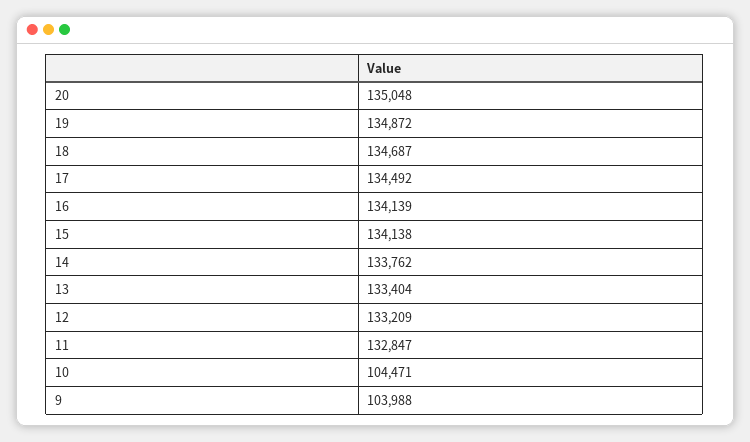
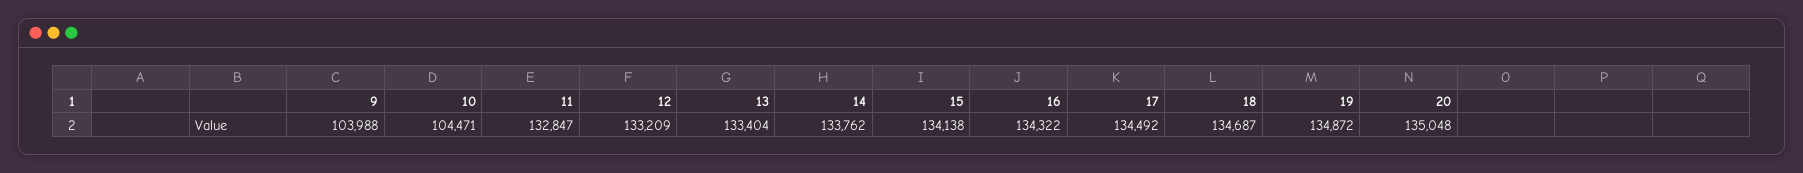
16: 134139 -> 134322

